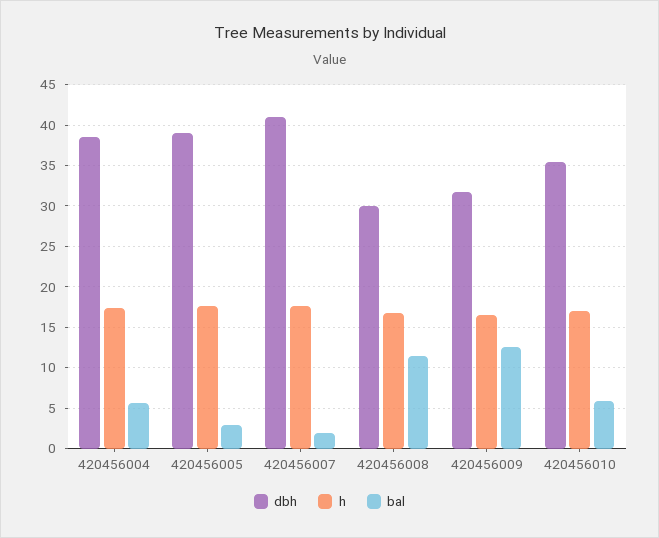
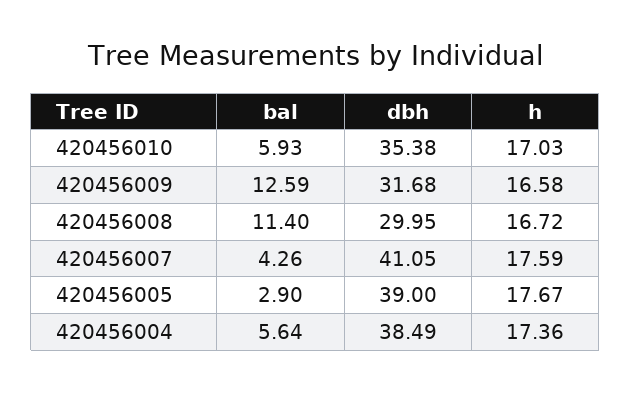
bal, 420456007: 2 -> 4.26

